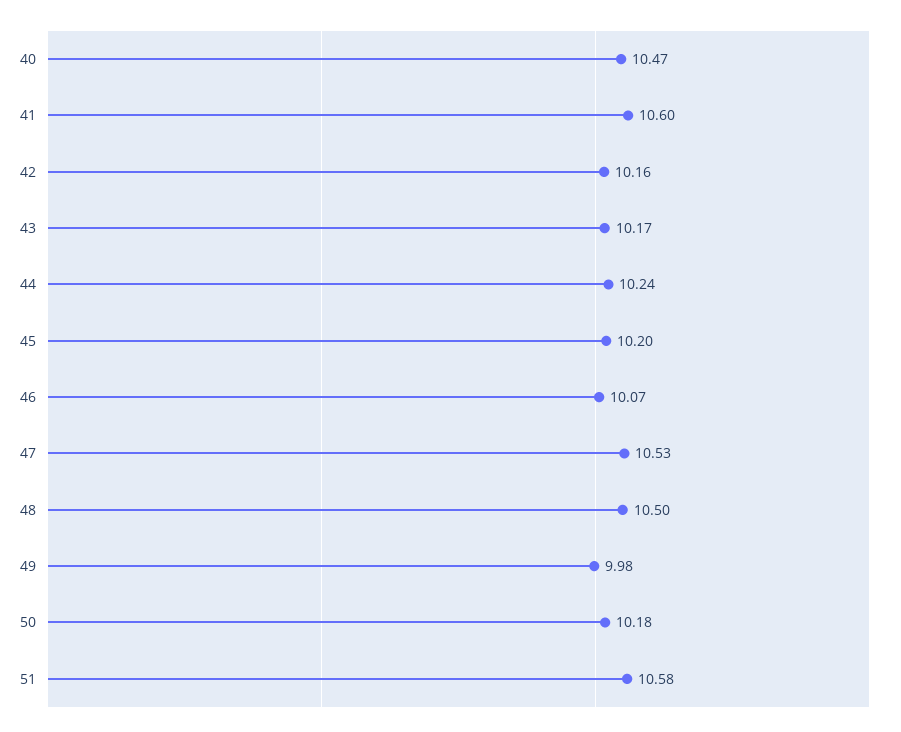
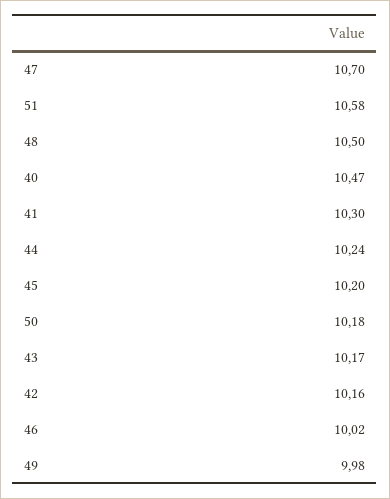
41: 10.6 -> 10.3
46: 10.07 -> 10.02
47: 10.53 -> 10.7

